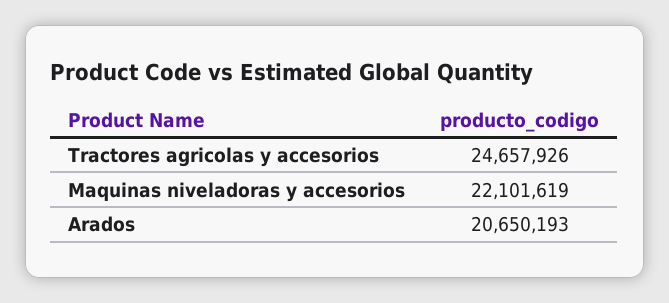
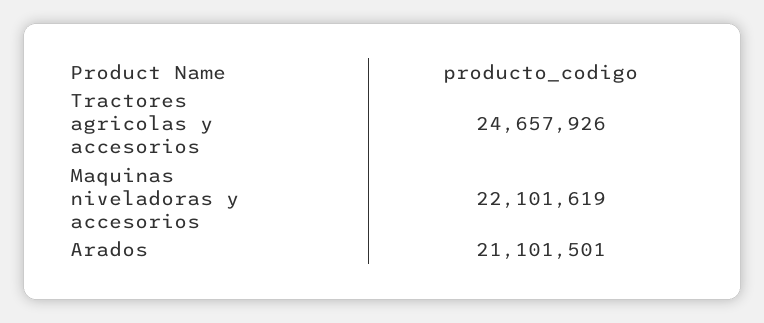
Arados: 20650193 -> 21101501

